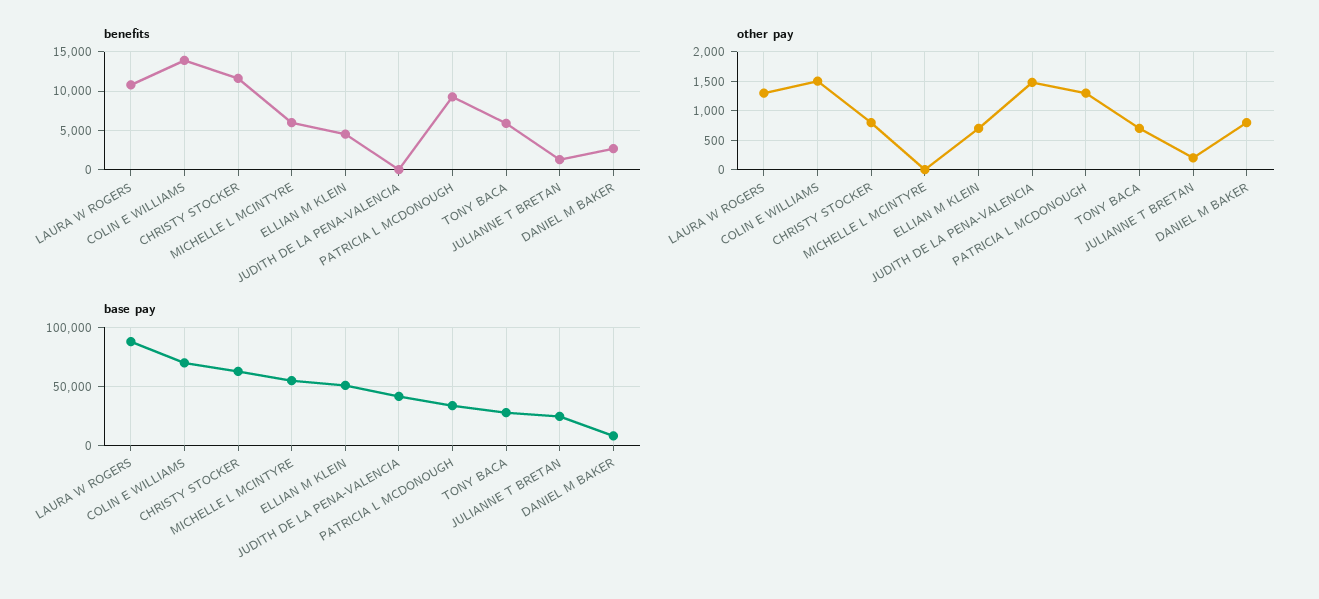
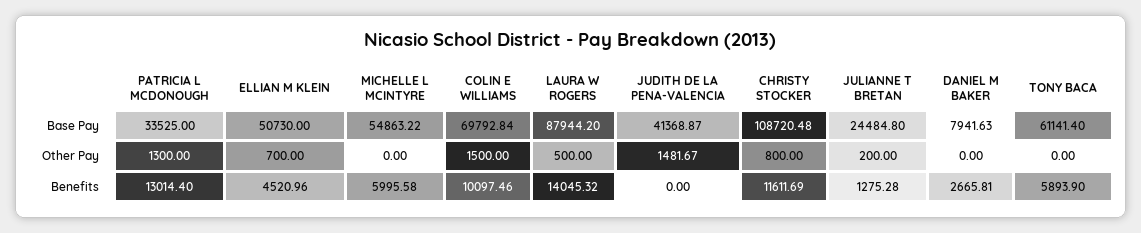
benefits, LAURA W ROGERS: 11000 -> 14045.32
benefits, COLIN E WILLIAMS: 14000 -> 10097.46
benefits, PATRICIA L MCDONOUGH: 9000 -> 13014.4
other pay, LAURA W ROGERS: 1250 -> 500
other pay, TONY BACA: 750 -> 0
other pay, DANIEL M BAKER: 750 -> 0
base pay, CHRISTY STOCKER: 60000 -> 108720.48
base pay, TONY BACA: 30000 -> 61141.4

